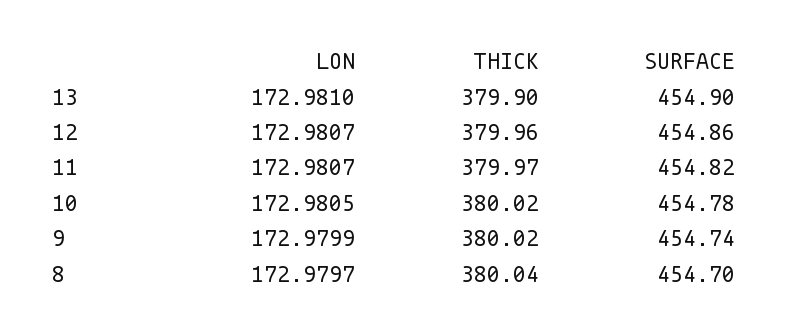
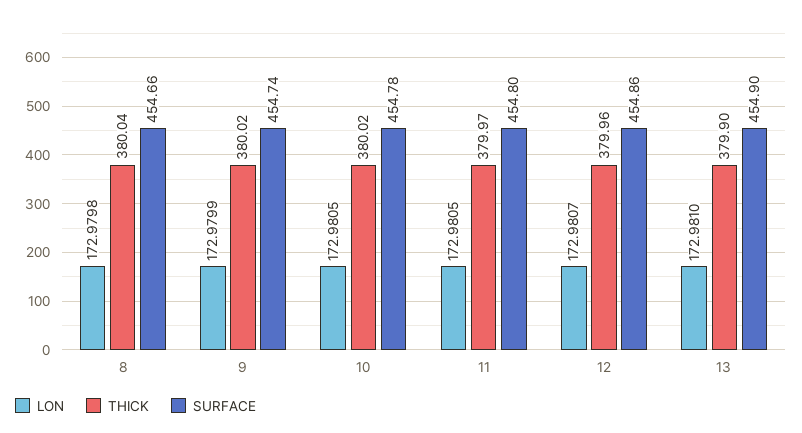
LON, 11: 172.9807 -> 172.9805
SURFACE, 11: 454.82 -> 454.8
LON, 8: 172.9797 -> 172.9798
SURFACE, 8: 454.7 -> 454.66

